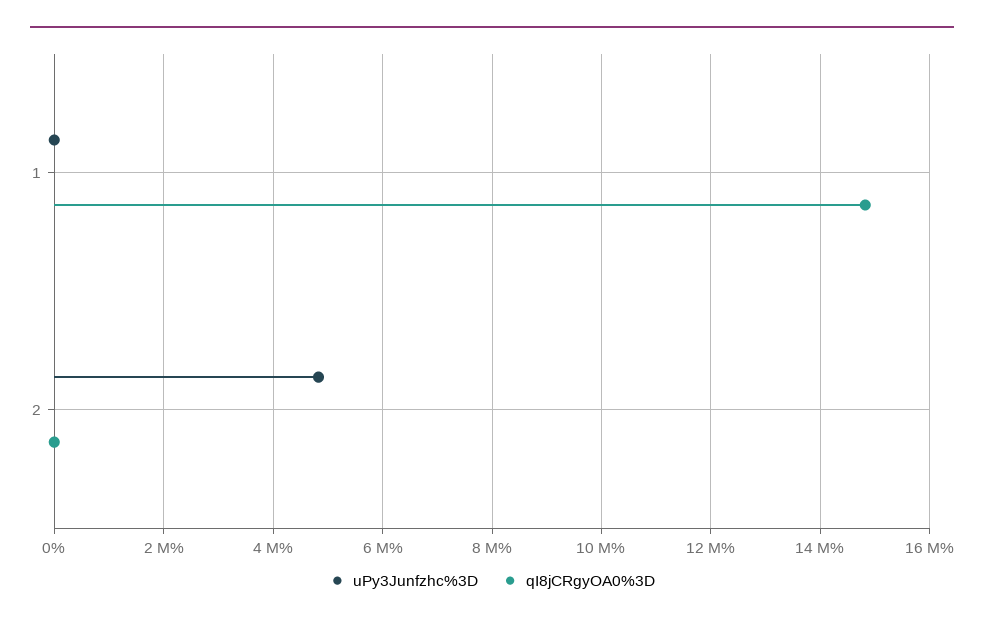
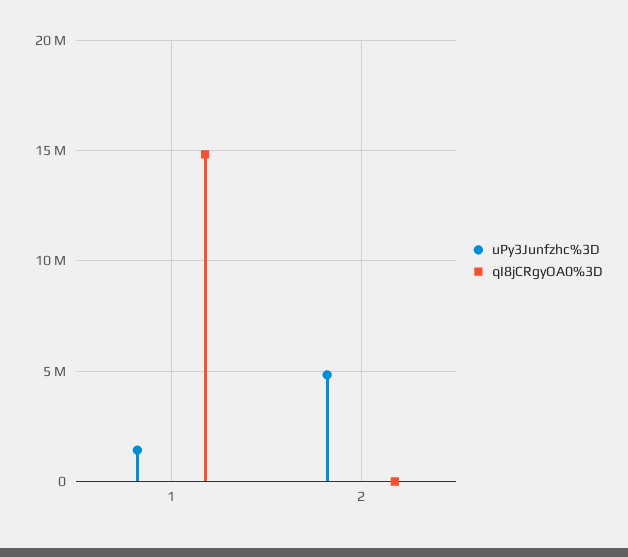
uPy3Junfzhc%3D, 1: 0 -> 1500000

